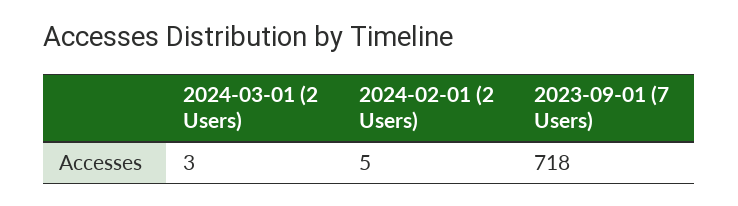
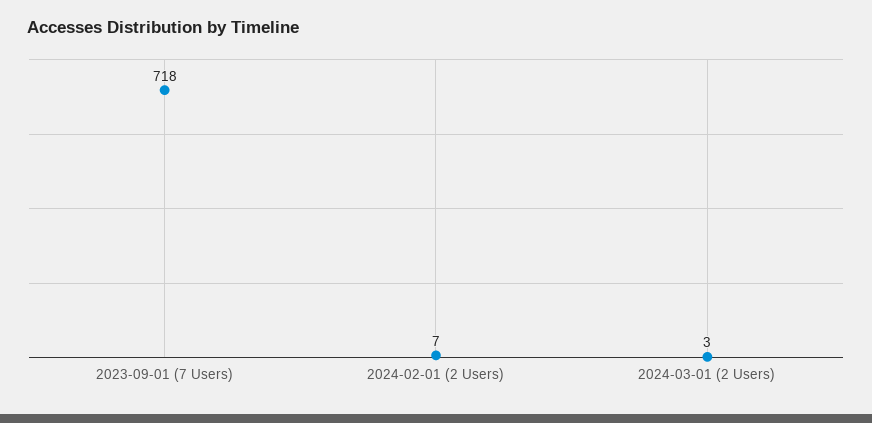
2024-02-01 (2 Users): 5 -> 7

